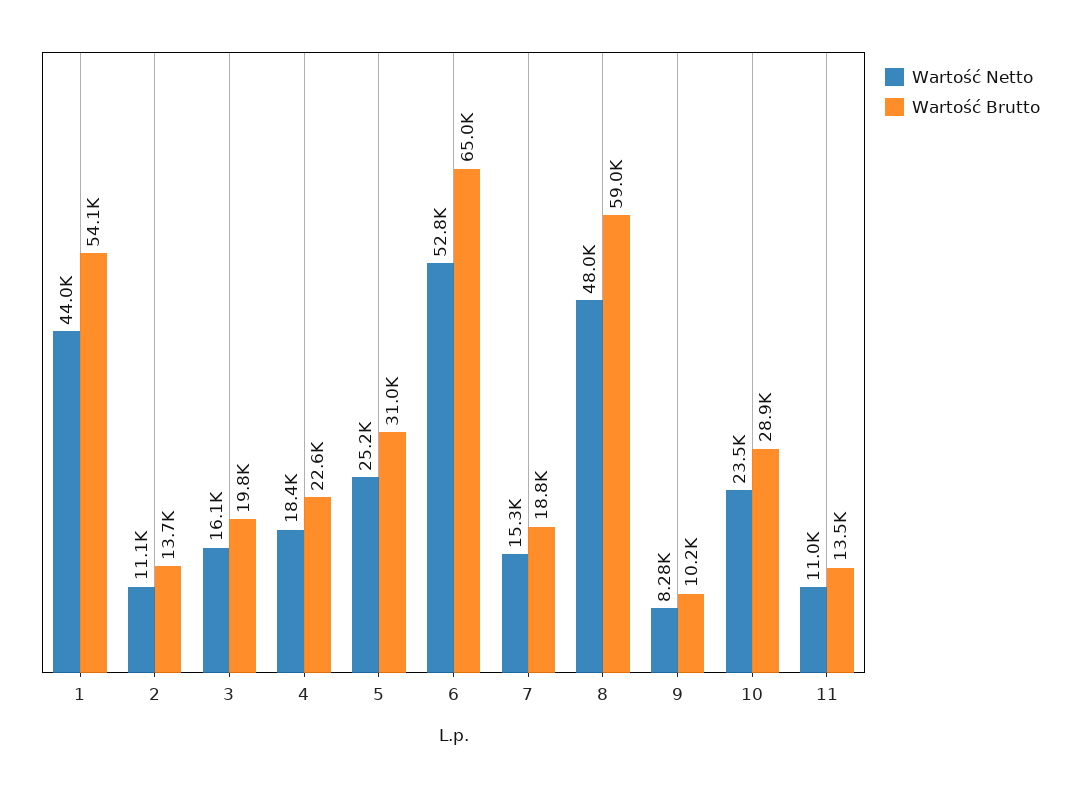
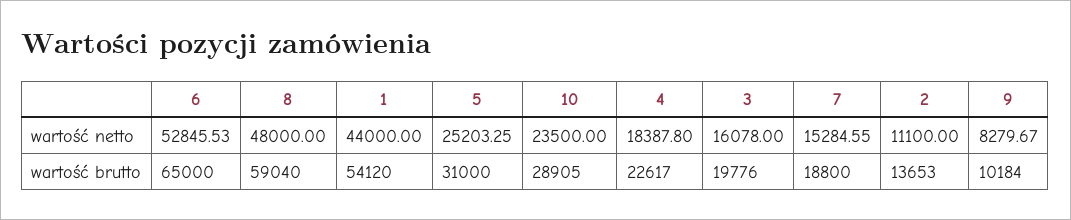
Wartość Netto, 11: 11000 -> none
Wartość Brutto, 11: 13500 -> none

